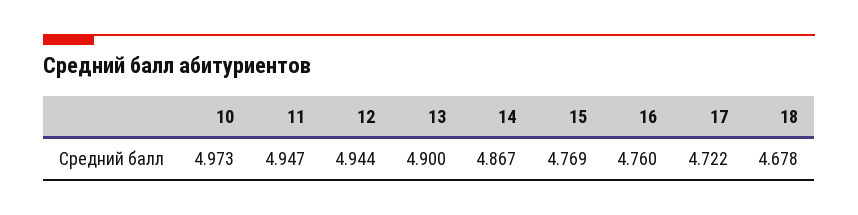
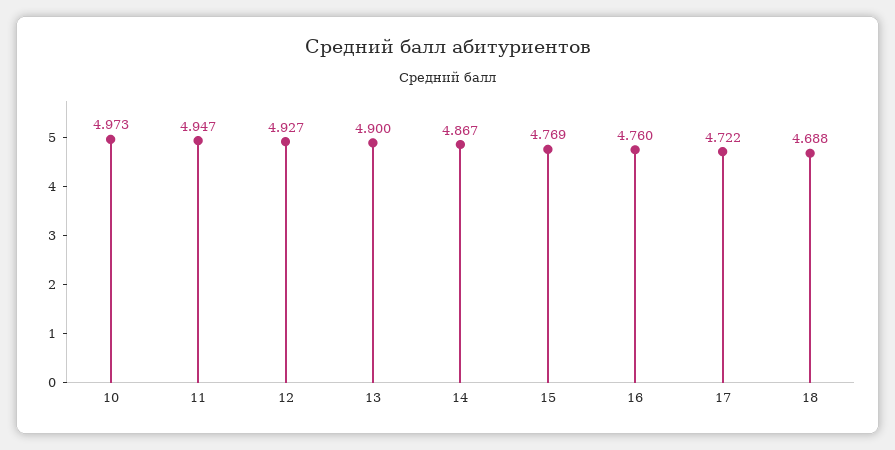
12: 4.944 -> 4.927
18: 4.678 -> 4.688

